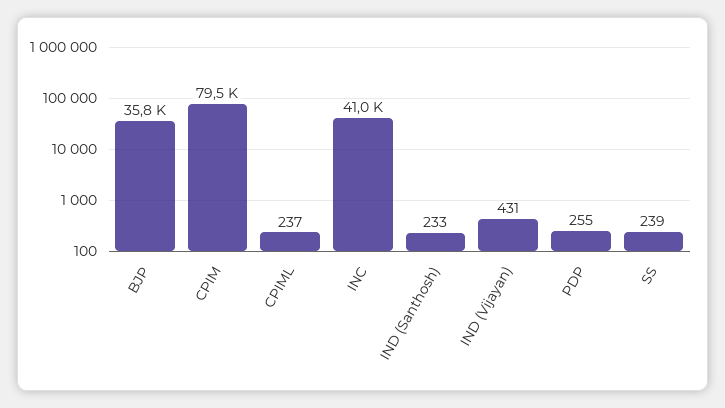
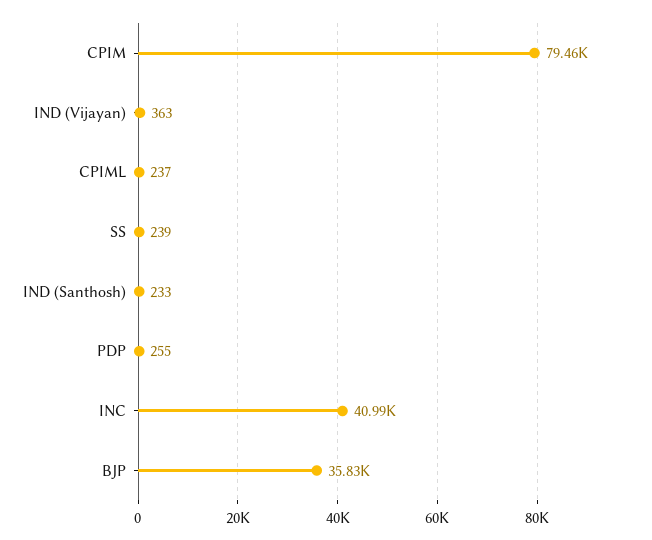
IND (Vijayan): 431 -> 363

